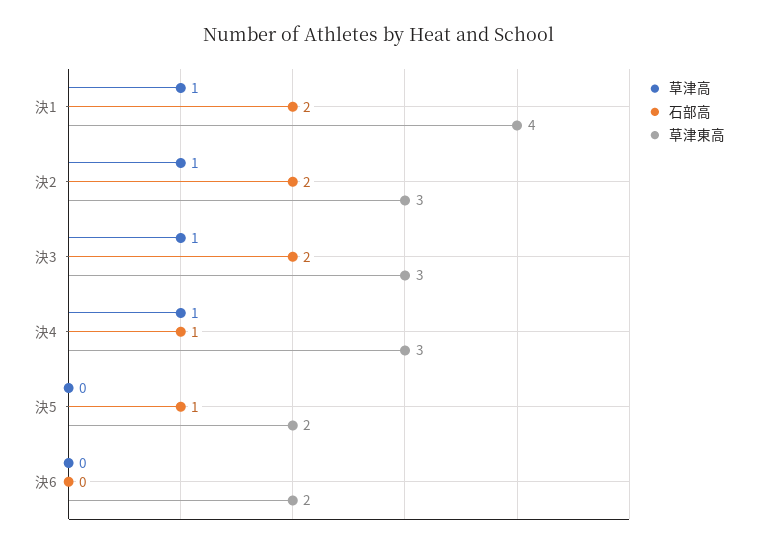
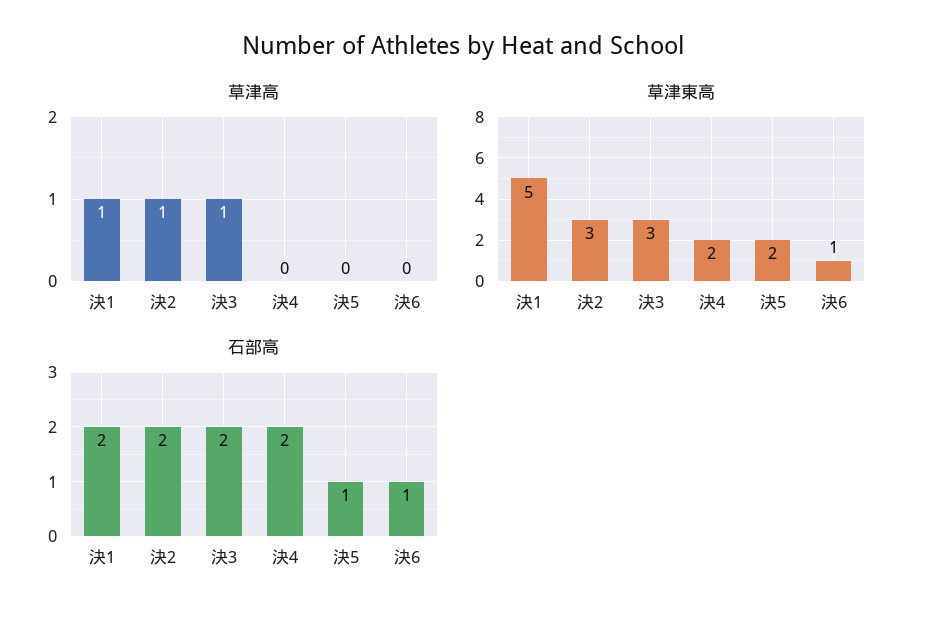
草津東高, 決1: 4 -> 5
草津高, 決4: 1 -> 0
石部高, 決4: 1 -> 2
草津東高, 決4: 3 -> 2
石部高, 決6: 0 -> 1
草津東高, 決6: 2 -> 1

